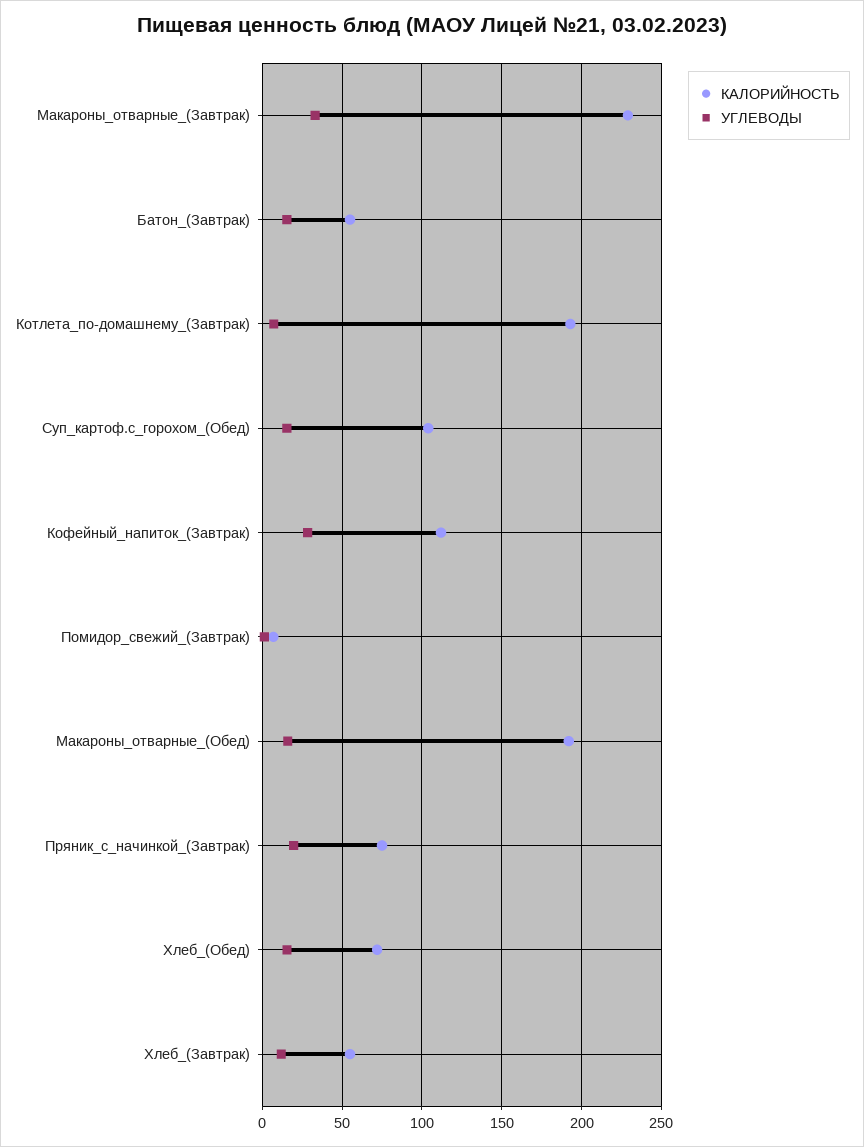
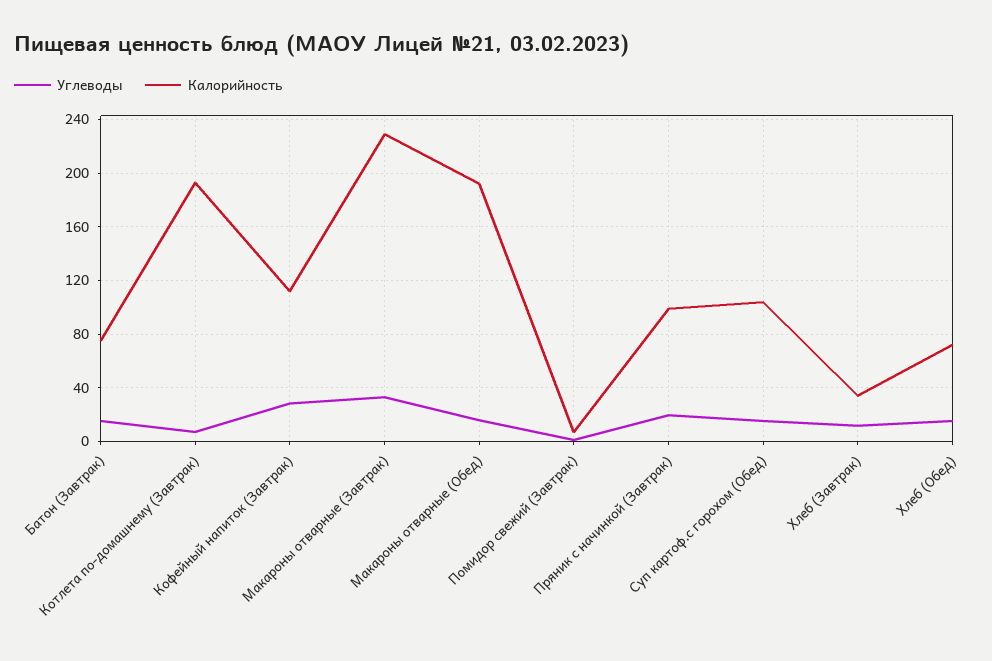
КАЛОРИЙНОСТЬ, Батон_(Завтрак): 55 -> 75
КАЛОРИЙНОСТЬ, Пряник_с_начинкой_(Завтрак): 75 -> 100
КАЛОРИЙНОСТЬ, Хлеб_(Завтрак): 55 -> 35

